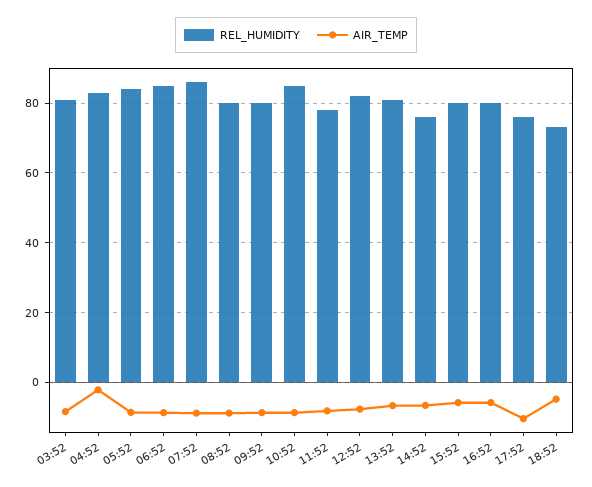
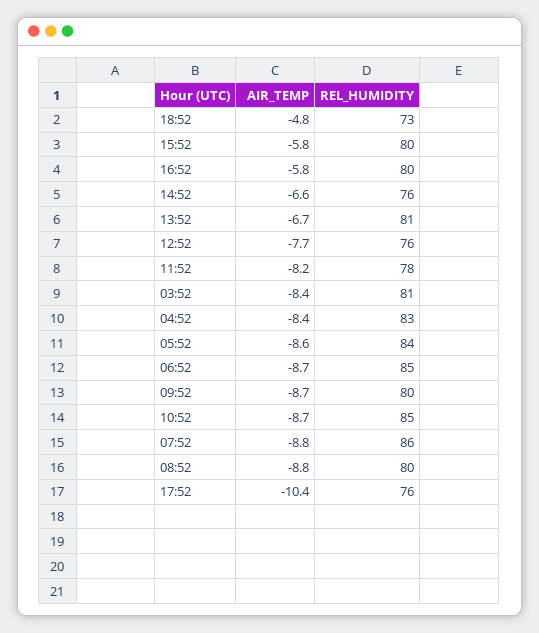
AIR_TEMP, 04:52: -2 -> -8.4
REL_HUMIDITY, 12:52: 82 -> 76

